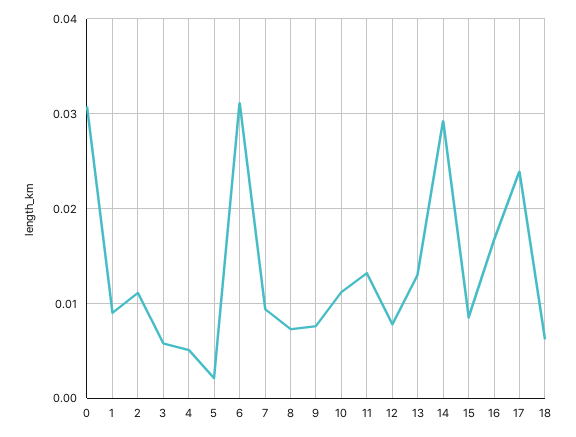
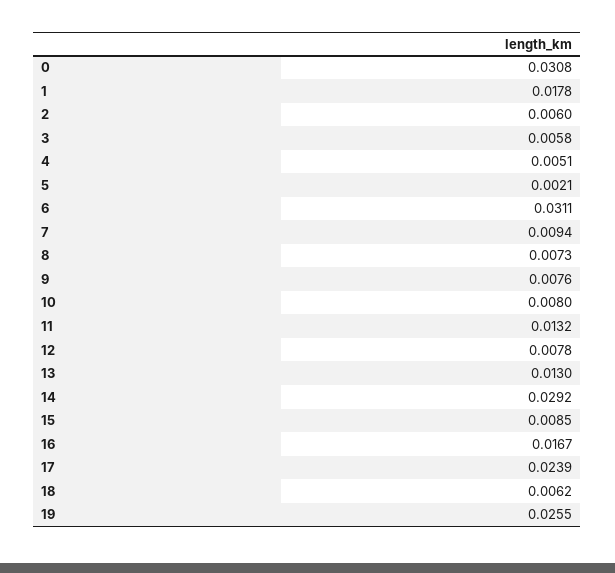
1: 0.009 -> 0.0178
2: 0.011 -> 0.006
10: 0.011 -> 0.008
19: none -> 0.0255

